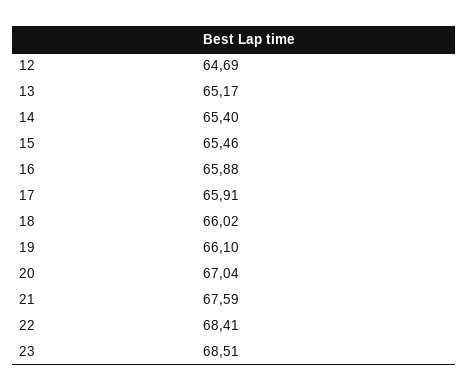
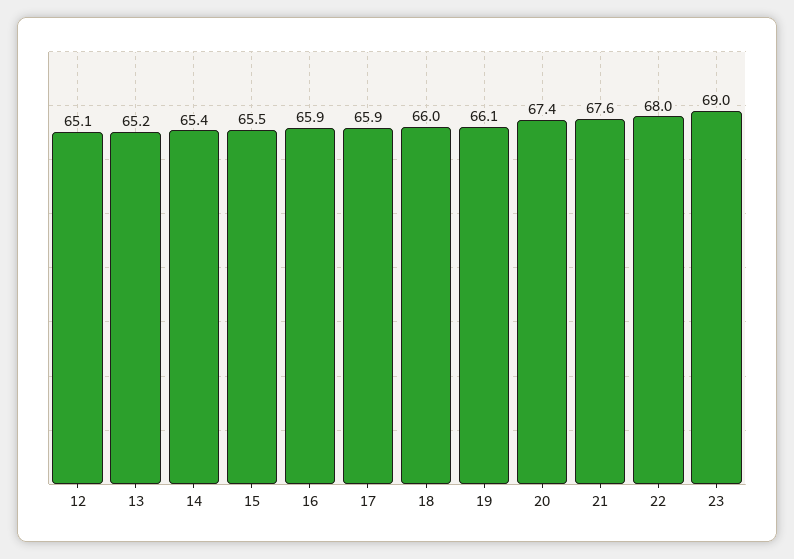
12: 64.69 -> 65.1
20: 67.04 -> 67.4
22: 68.41 -> 68
23: 68.51 -> 69

